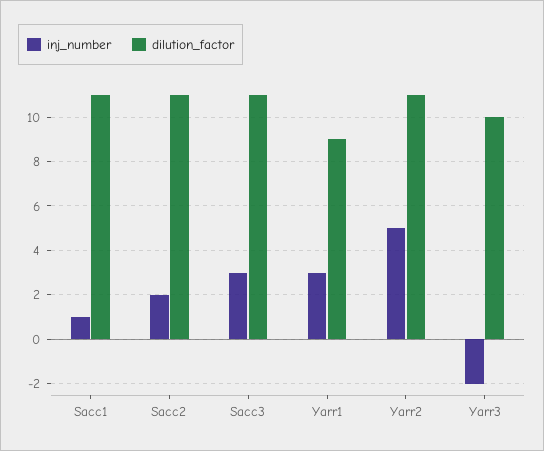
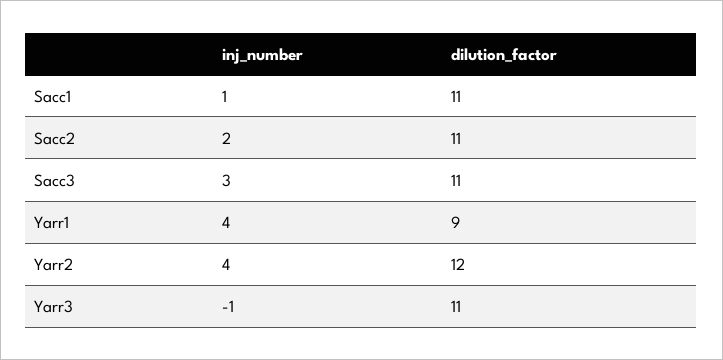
inj_number, Yarr1: 3 -> 4
inj_number, Yarr2: 5 -> 4
dilution_factor, Yarr2: 11 -> 12
inj_number, Yarr3: -2 -> -1
dilution_factor, Yarr3: 10 -> 11

